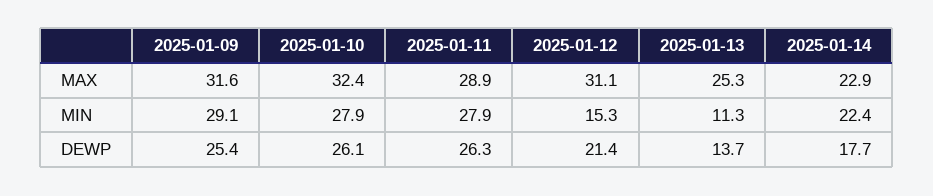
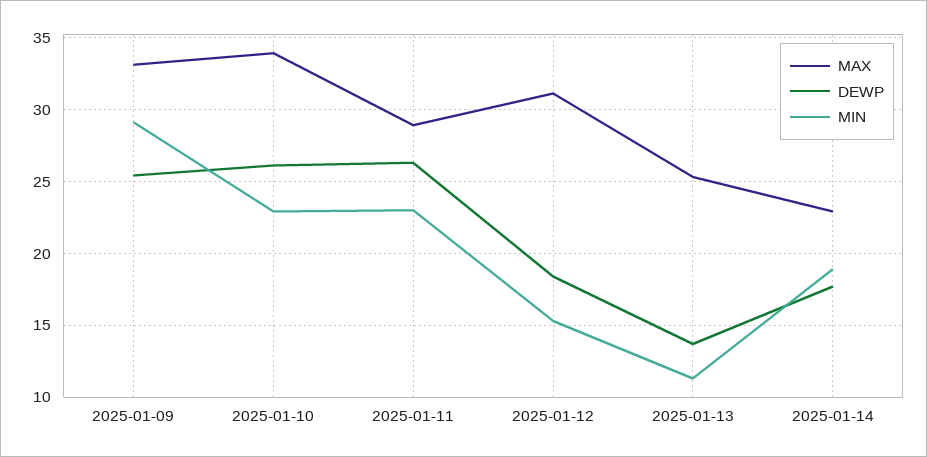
MAX, 2025-01-09: 31.6 -> 33
MAX, 2025-01-10: 32.4 -> 34
MIN, 2025-01-10: 27.9 -> 23
MIN, 2025-01-11: 27.9 -> 23
MIN, 2025-01-14: 22.4 -> 19
DEWP, 2025-01-12: 21.4 -> 18.5

